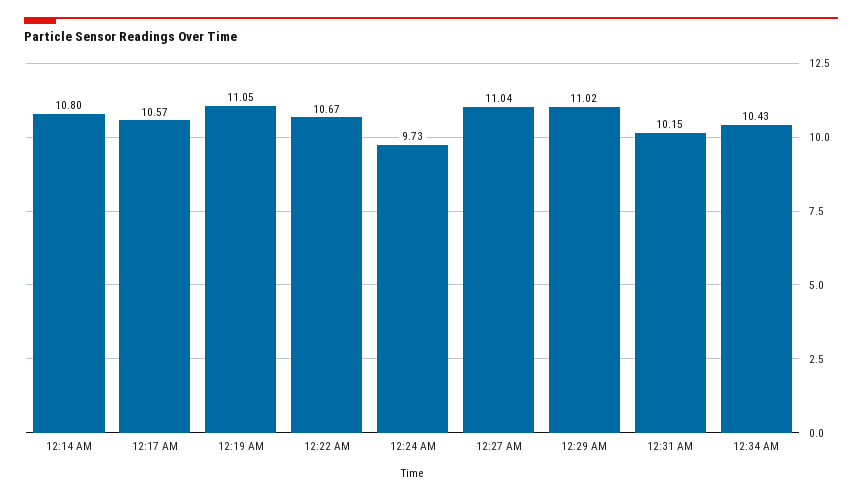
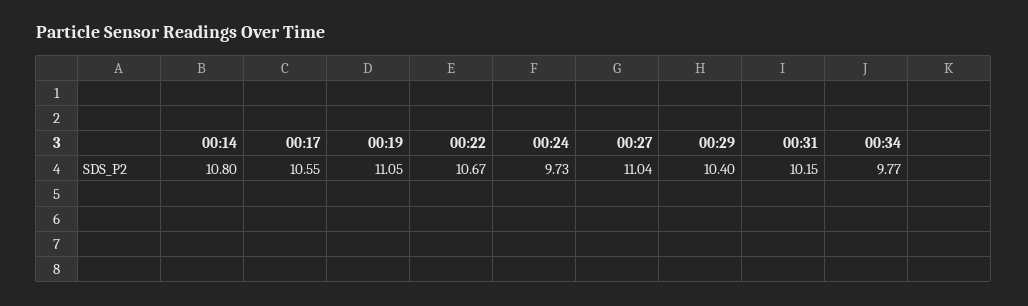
12:17 AM: 10.57 -> 10.55
12:29 AM: 11.02 -> 10.4
12:34 AM: 10.43 -> 9.77

